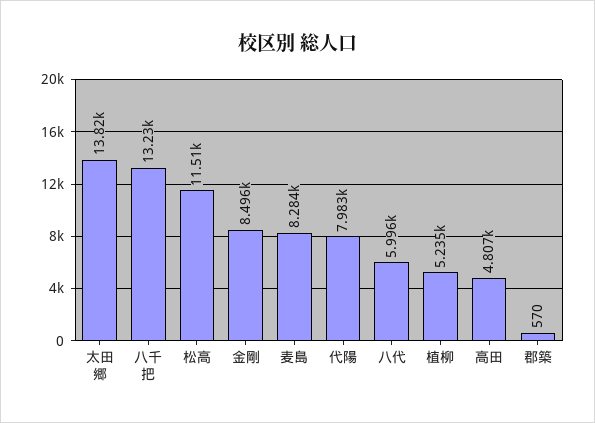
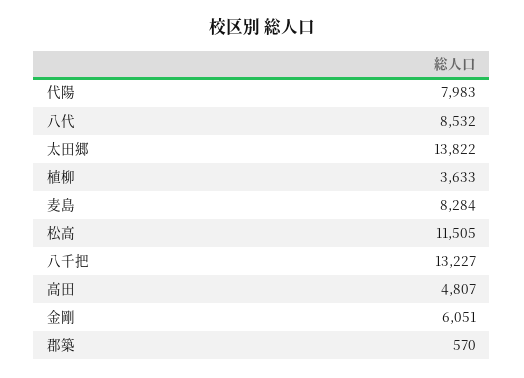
金剛: 8496 -> 6051
八代: 5996 -> 8532
植柳: 5235 -> 3633

